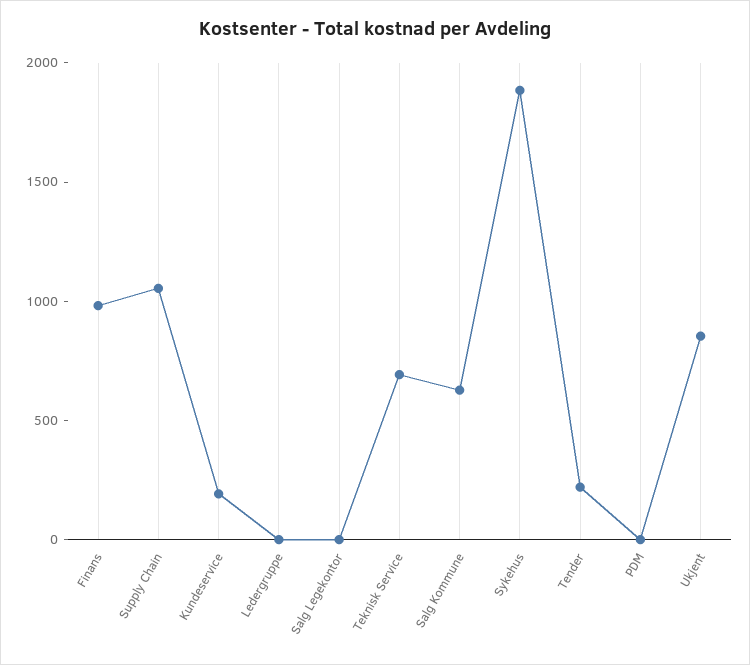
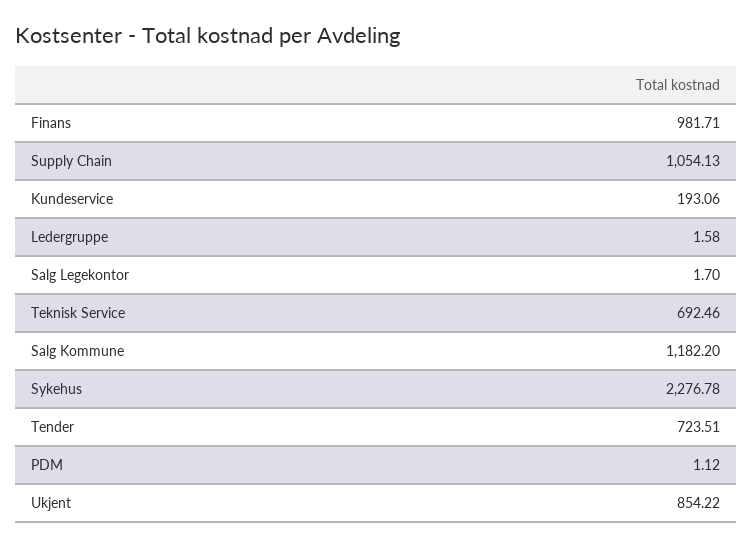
Salg Kommune: 600 -> 1182.2
Sykehus: 1900 -> 2276.78
Tender: 200 -> 723.51

